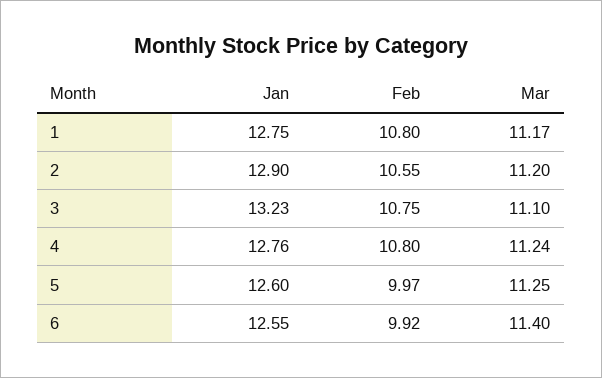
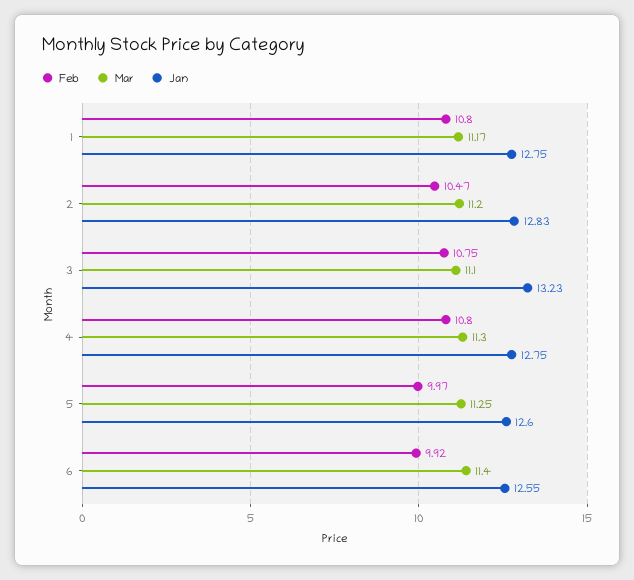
Jan, 2: 12.9 -> 12.83
Feb, 2: 10.55 -> 10.47
Jan, 4: 12.76 -> 12.75
Mar, 4: 11.24 -> 11.3

